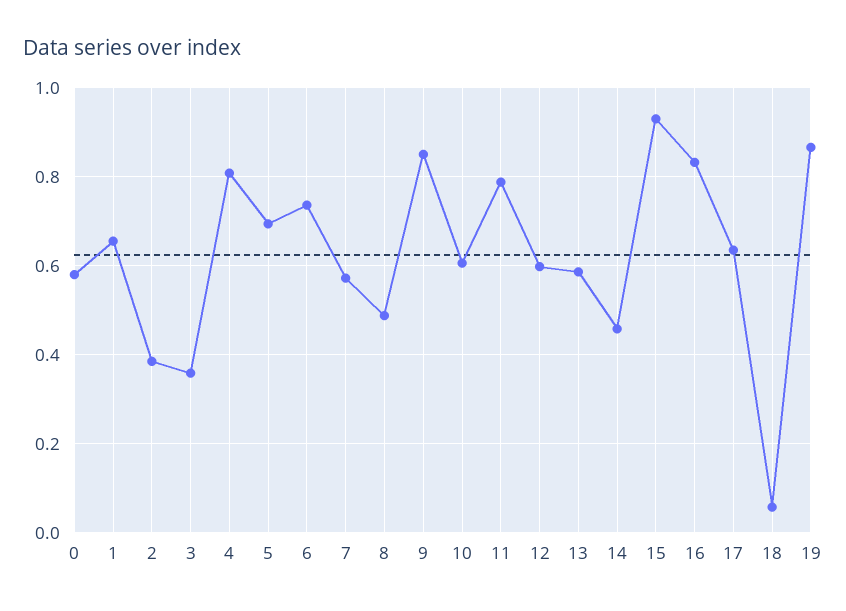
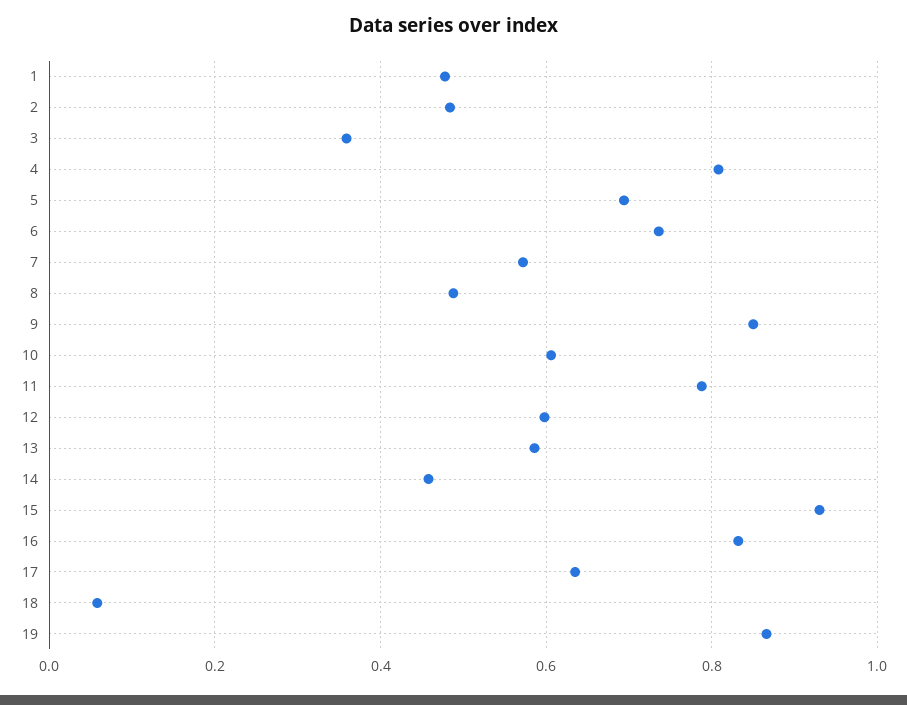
0: 0.58 -> none
1: 0.66 -> 0.48
2: 0.38 -> 0.48

